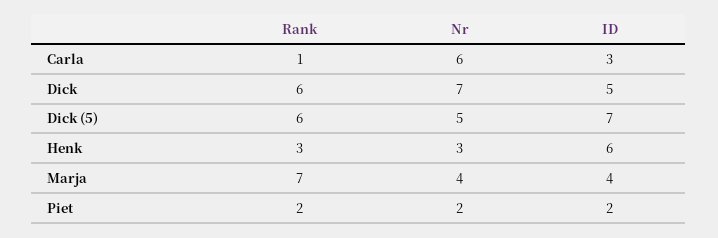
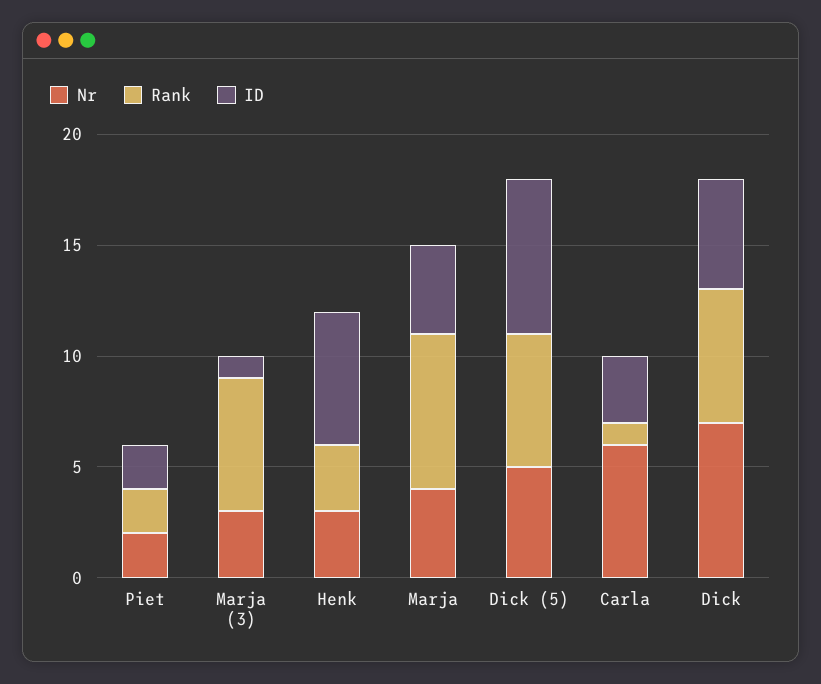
Nr, Marja (3): none -> 3
Rank, Marja (3): none -> 6
ID, Marja (3): none -> 1

